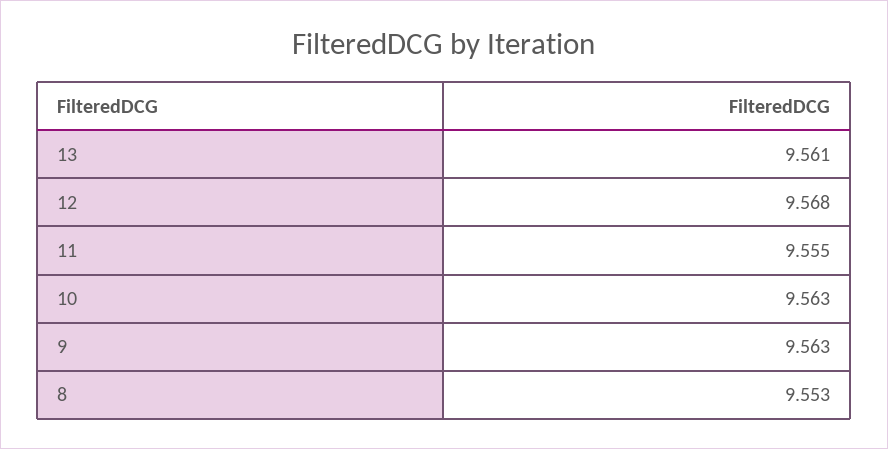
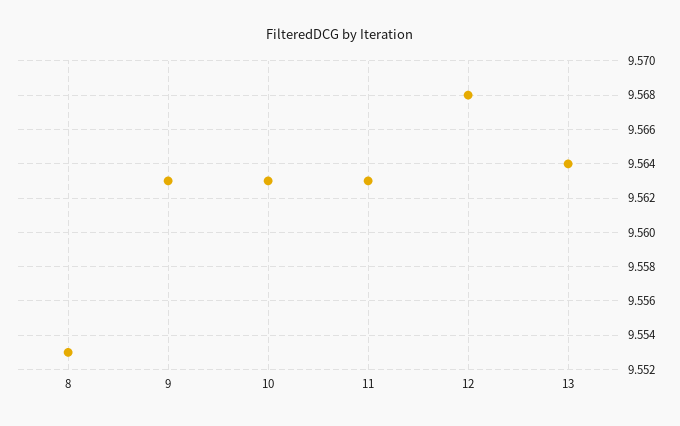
13: 9.561 -> 9.564
11: 9.555 -> 9.563

